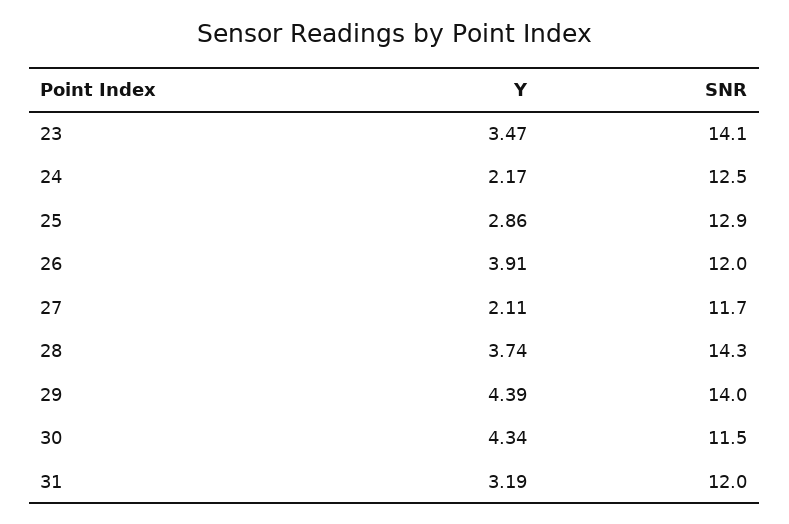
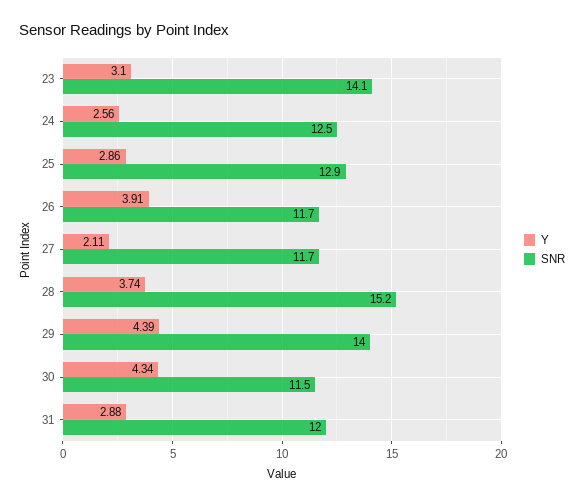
Y, 23: 3.47 -> 3.1
Y, 24: 2.17 -> 2.56
SNR, 26: 12 -> 11.7
SNR, 28: 14.3 -> 15.2
Y, 31: 3.19 -> 2.88

